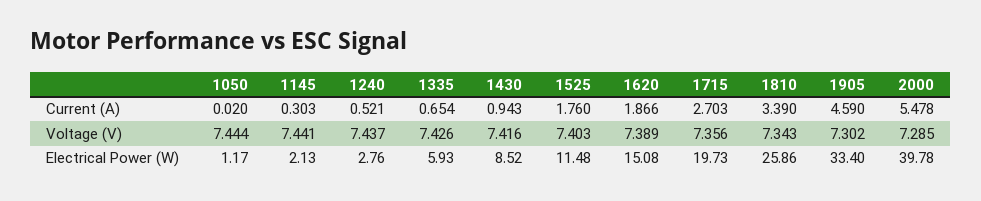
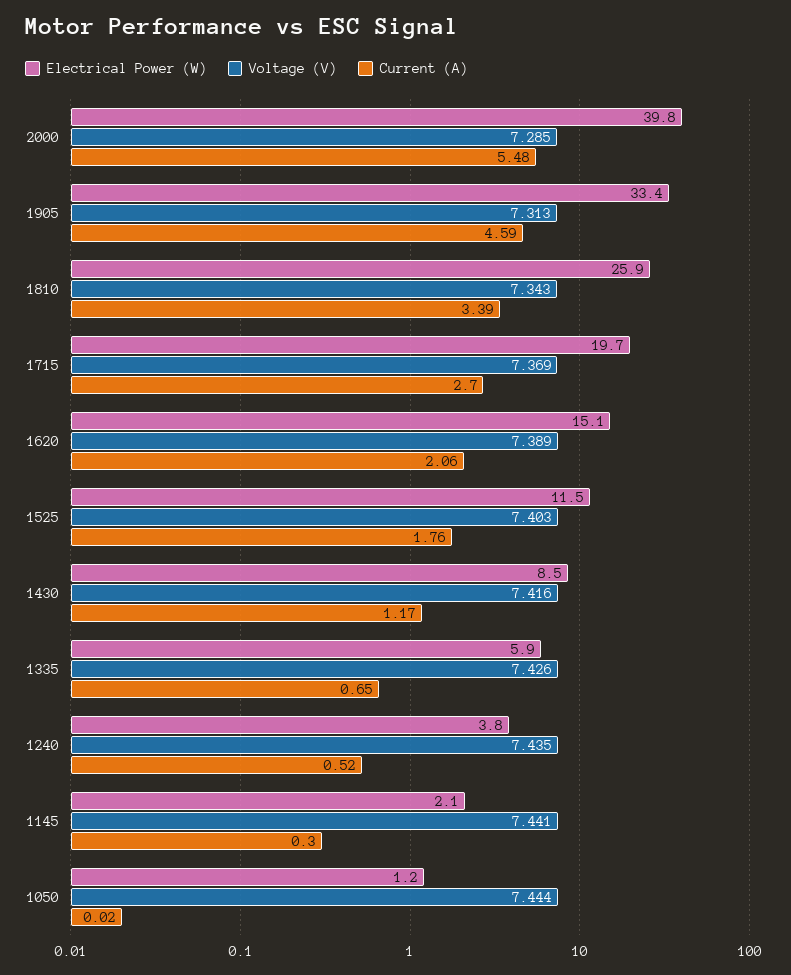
Current (A), 1430: 0.943 -> 1.17
Current (A), 1620: 1.866 -> 2.06
Voltage (V), 1240: 7.437 -> 7.435
Voltage (V), 1715: 7.356 -> 7.369
Voltage (V), 1905: 7.302 -> 7.313
Electrical Power (W), 1240: 2.76 -> 3.8

